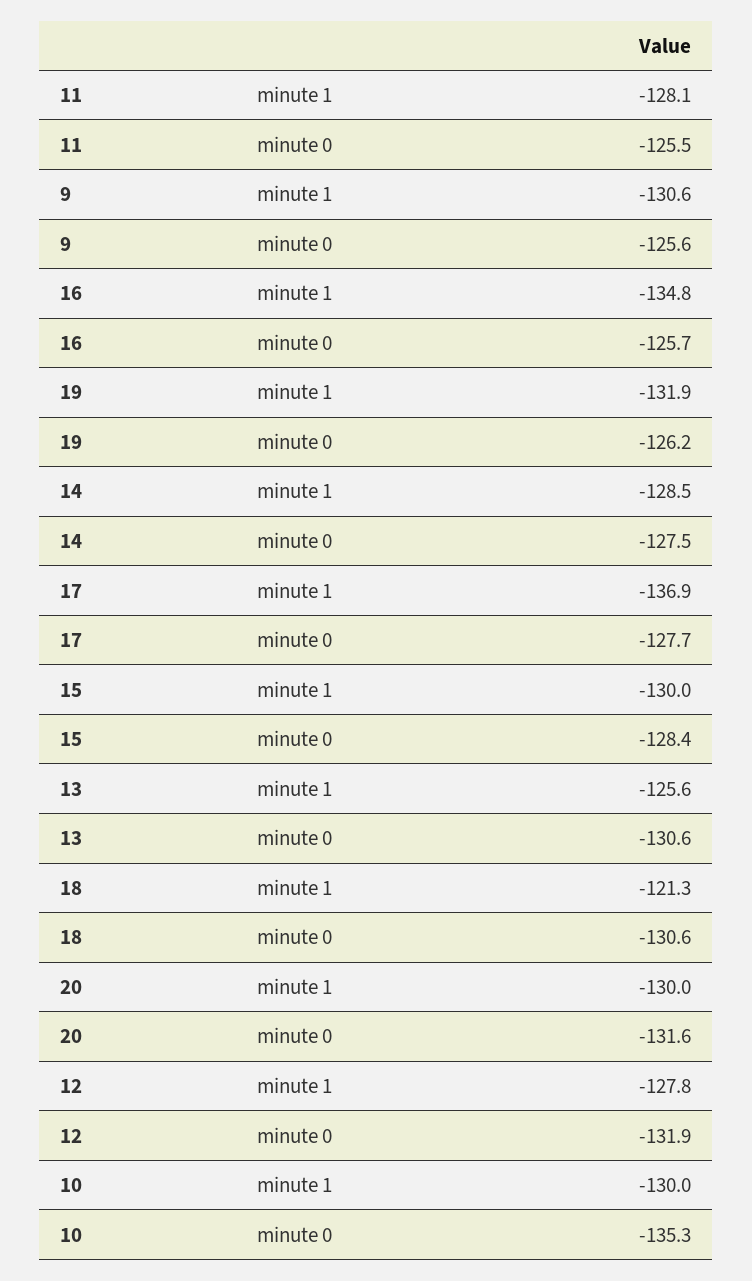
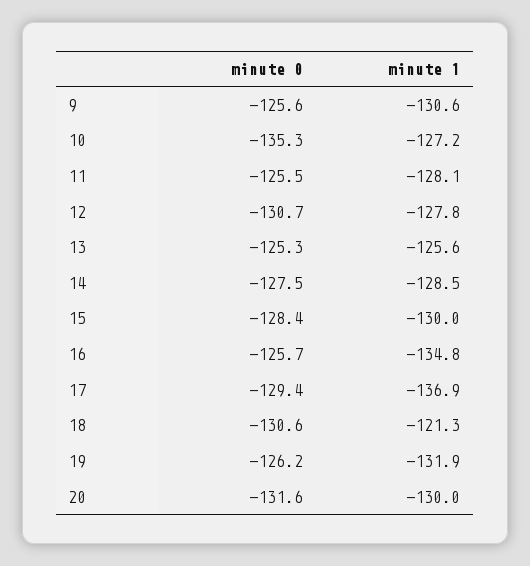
17, minute 0: -127.7 -> -129.4
13, minute 0: -130.6 -> -125.3
12, minute 0: -131.9 -> -130.7
10, minute 1: -130 -> -127.2

